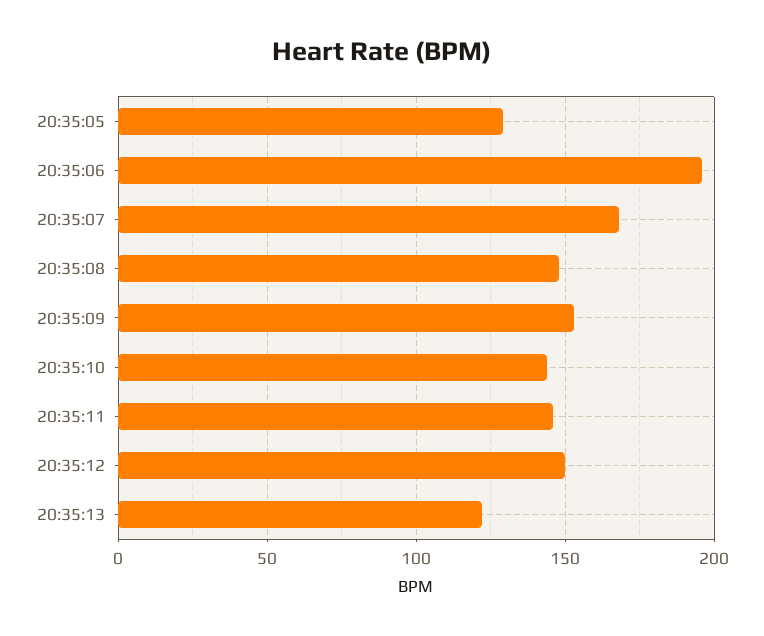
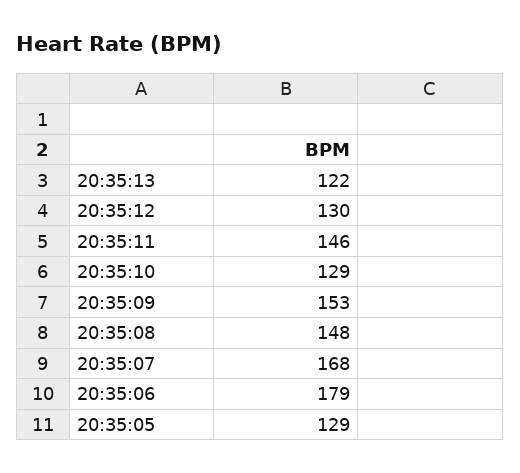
20:35:06: 195 -> 179
20:35:10: 145 -> 129
20:35:12: 150 -> 130

